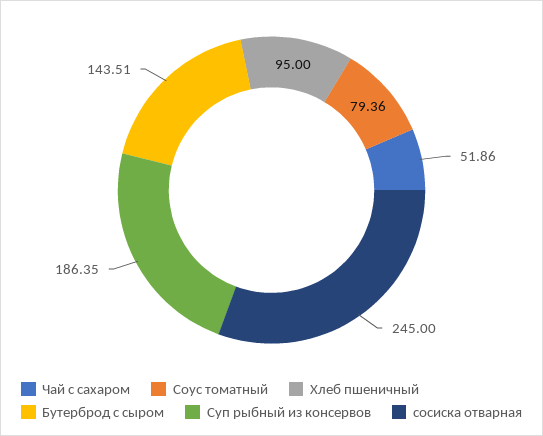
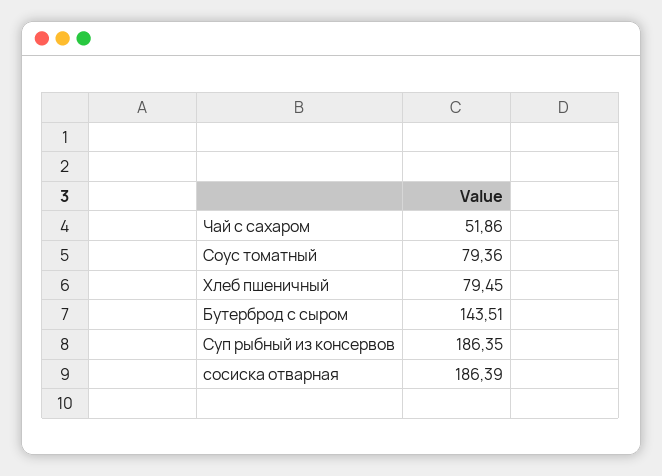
Хлеб пшеничный: 95 -> 79.45
сосиска отварная: 245 -> 186.39

